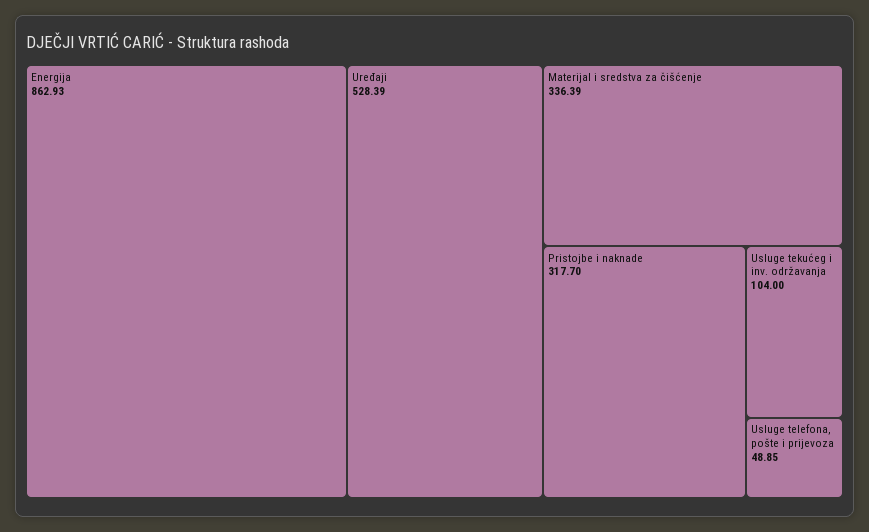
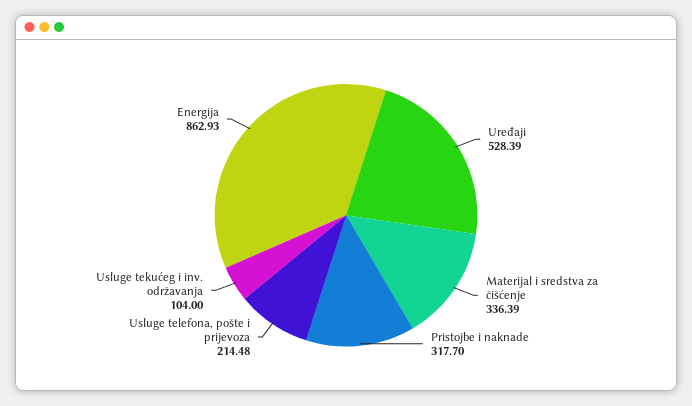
Usluge telefona, pošte i prijevoza: 48.85 -> 214.48

